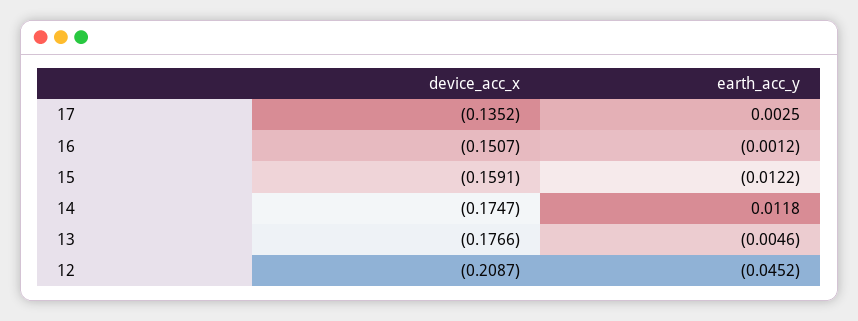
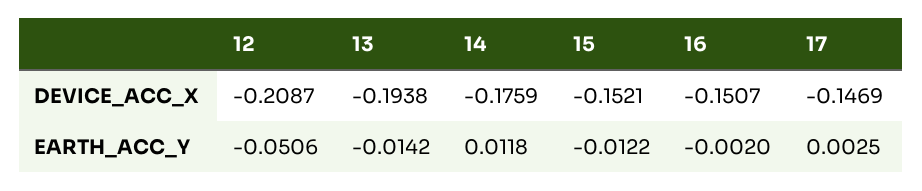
device_acc_x, 17: -0.1352 -> -0.1469
earth_acc_y, 16: -0.0012 -> -0.002
device_acc_x, 15: -0.1591 -> -0.1521
device_acc_x, 14: -0.1747 -> -0.1759
device_acc_x, 13: -0.1766 -> -0.1938
earth_acc_y, 13: -0.0046 -> -0.0142
earth_acc_y, 12: -0.0452 -> -0.0506

